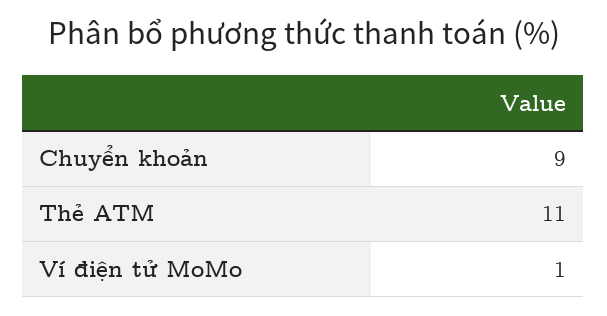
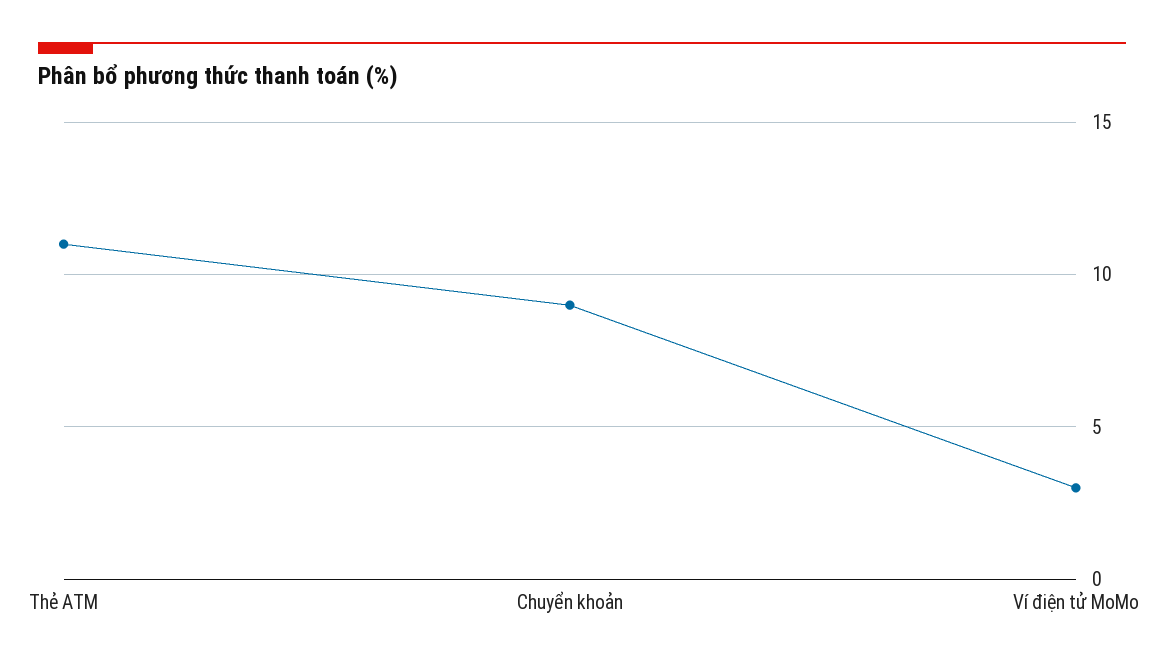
Ví điện tử MoMo: 1 -> 3

